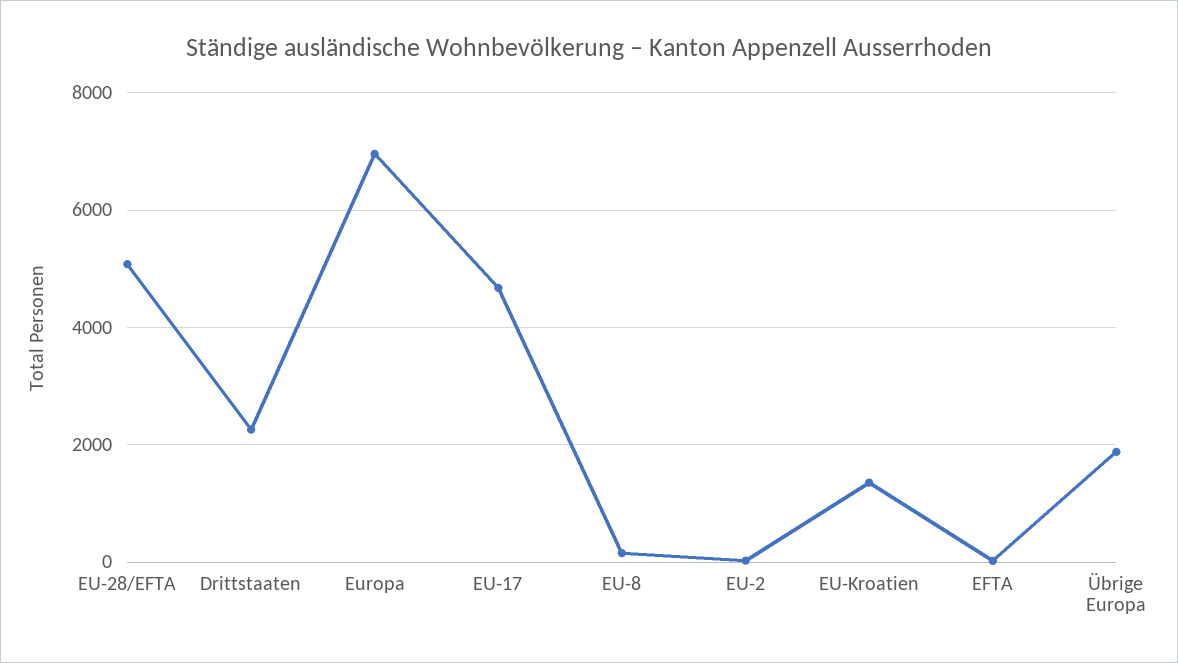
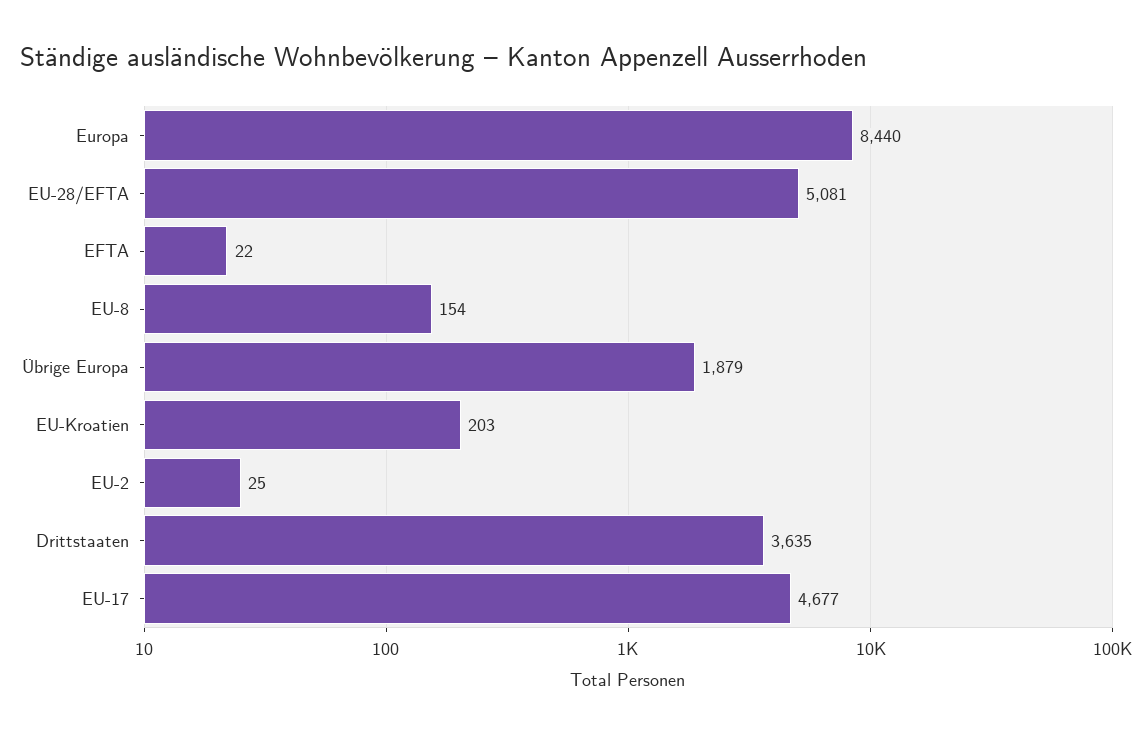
Drittstaaten: 2200 -> 3635
Europa: 7000 -> 8440
EU-Kroatien: 1400 -> 203

